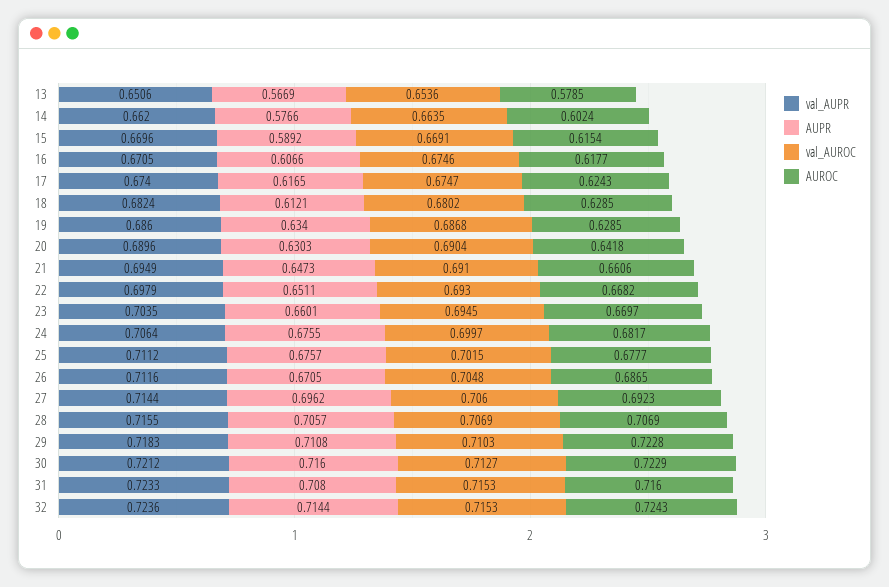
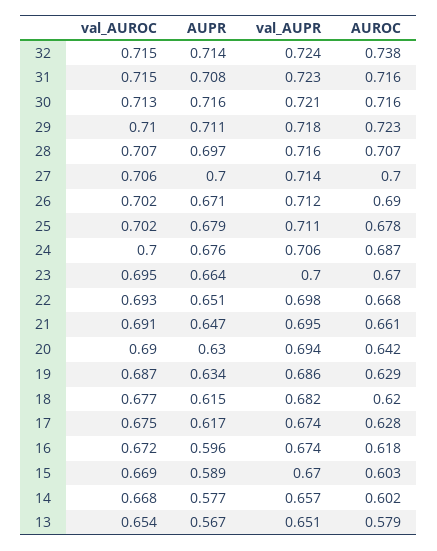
val_AUPR, 14: 0.662 -> 0.657
val_AUROC, 14: 0.6635 -> 0.668
AUROC, 15: 0.6154 -> 0.603
val_AUPR, 16: 0.6705 -> 0.674
AUPR, 16: 0.6066 -> 0.596
val_AUROC, 16: 0.6746 -> 0.672
AUROC, 17: 0.6243 -> 0.628
AUPR, 18: 0.6121 -> 0.615
val_AUROC, 18: 0.6802 -> 0.677
AUROC, 18: 0.6285 -> 0.62
val_AUPR, 20: 0.6896 -> 0.694
val_AUPR, 23: 0.7035 -> 0.7
AUPR, 23: 0.6601 -> 0.664
AUROC, 24: 0.6817 -> 0.687
AUPR, 25: 0.6757 -> 0.679
val_AUROC, 26: 0.7048 -> 0.702
AUROC, 26: 0.6865 -> 0.69
AUPR, 27: 0.6962 -> 0.7
AUROC, 27: 0.6923 -> 0.7
AUPR, 28: 0.7057 -> 0.697
AUROC, 30: 0.7229 -> 0.716
AUROC, 32: 0.7243 -> 0.738

